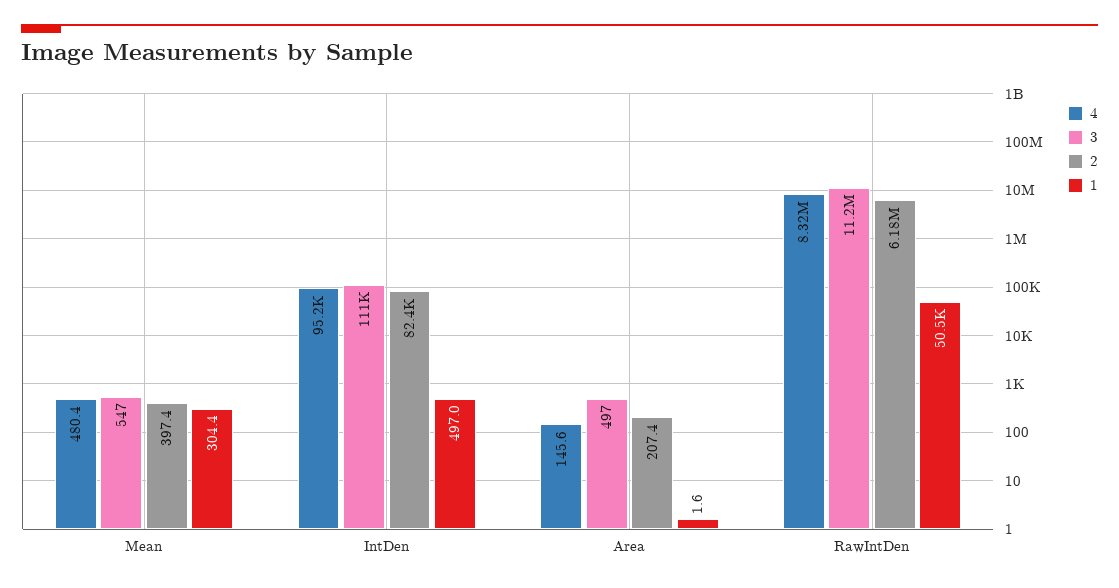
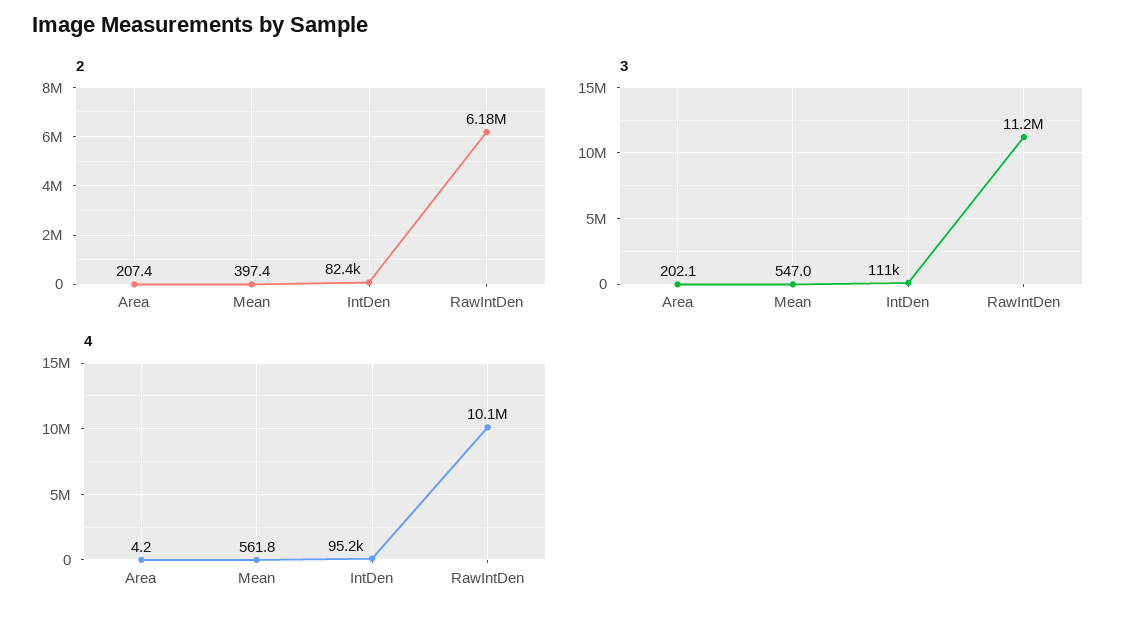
4, Mean: 480.4 -> 561.8
1, Mean: 304.4 -> none
1, IntDen: 497 -> none
4, Area: 145.6 -> 4.2
3, Area: 497 -> 202.1
1, Area: 1.6 -> none
4, RawIntDen: 8320000 -> 10100000
1, RawIntDen: 50500 -> none

